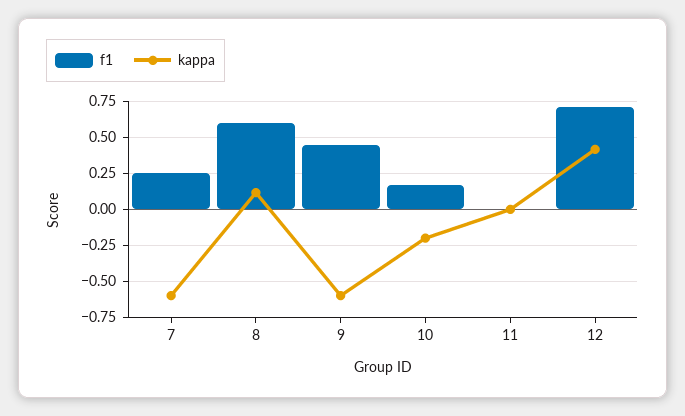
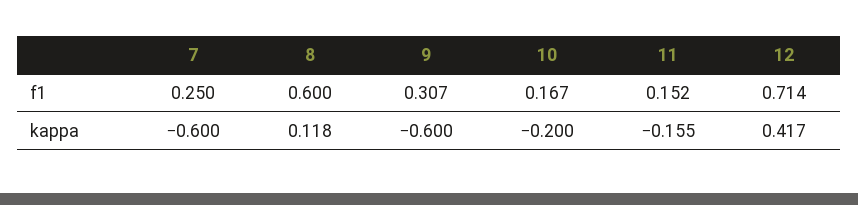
f1, 9: 0.45 -> 0.307
f1, 11: 0 -> 0.152
kappa, 11: 0 -> -0.155

